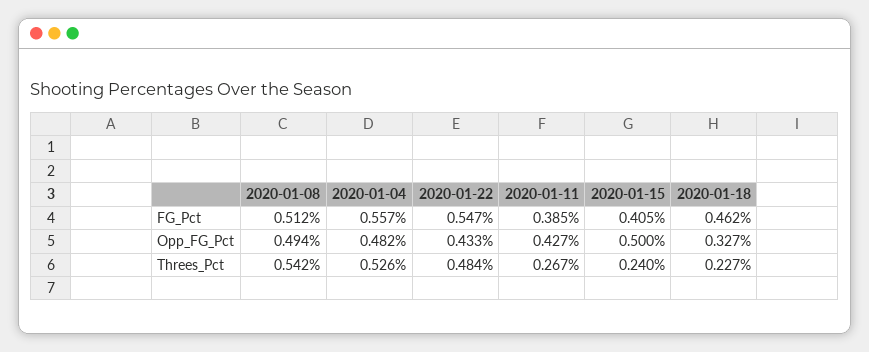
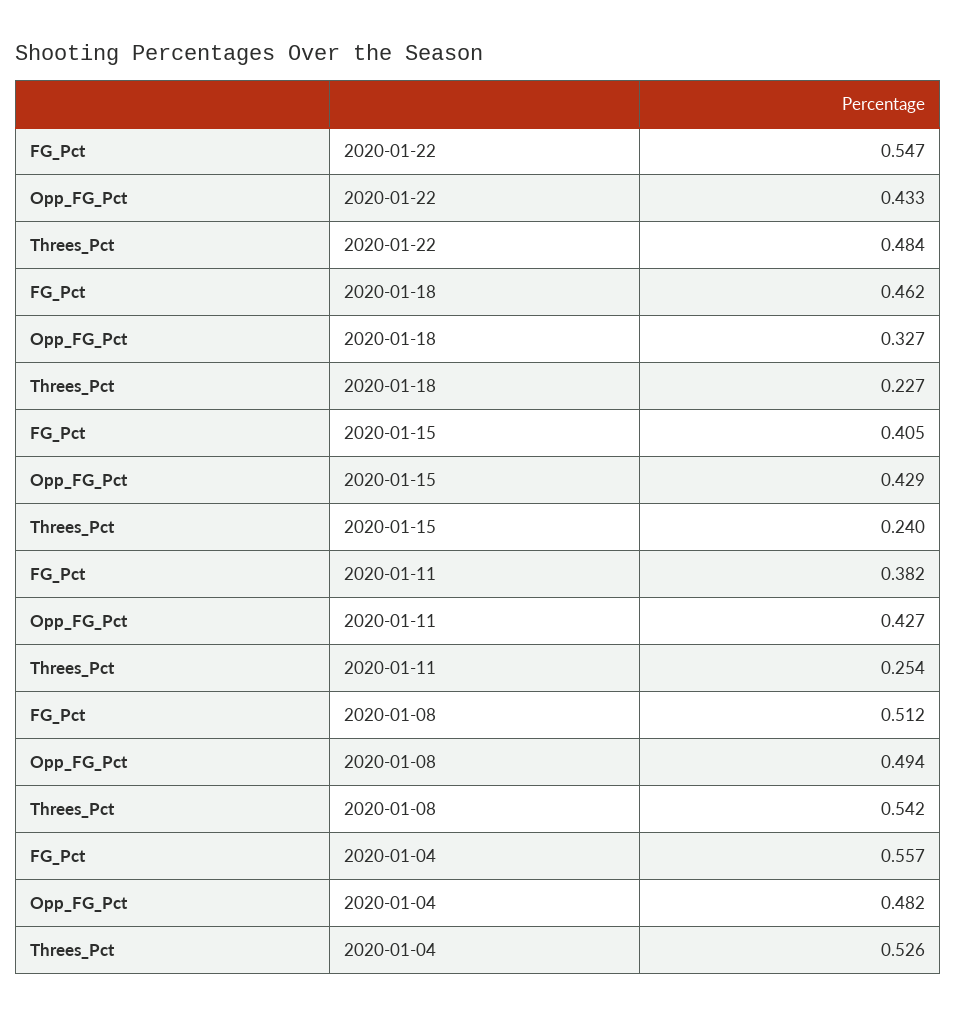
2020-01-11, FG_Pct: 0.385 -> 0.382
2020-01-15, Opp_FG_Pct: 0.5 -> 0.429
2020-01-11, Threes_Pct: 0.267 -> 0.254

